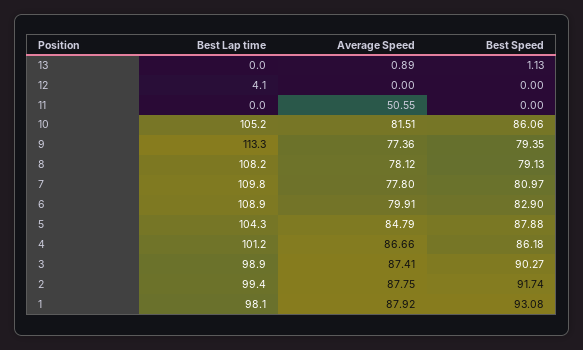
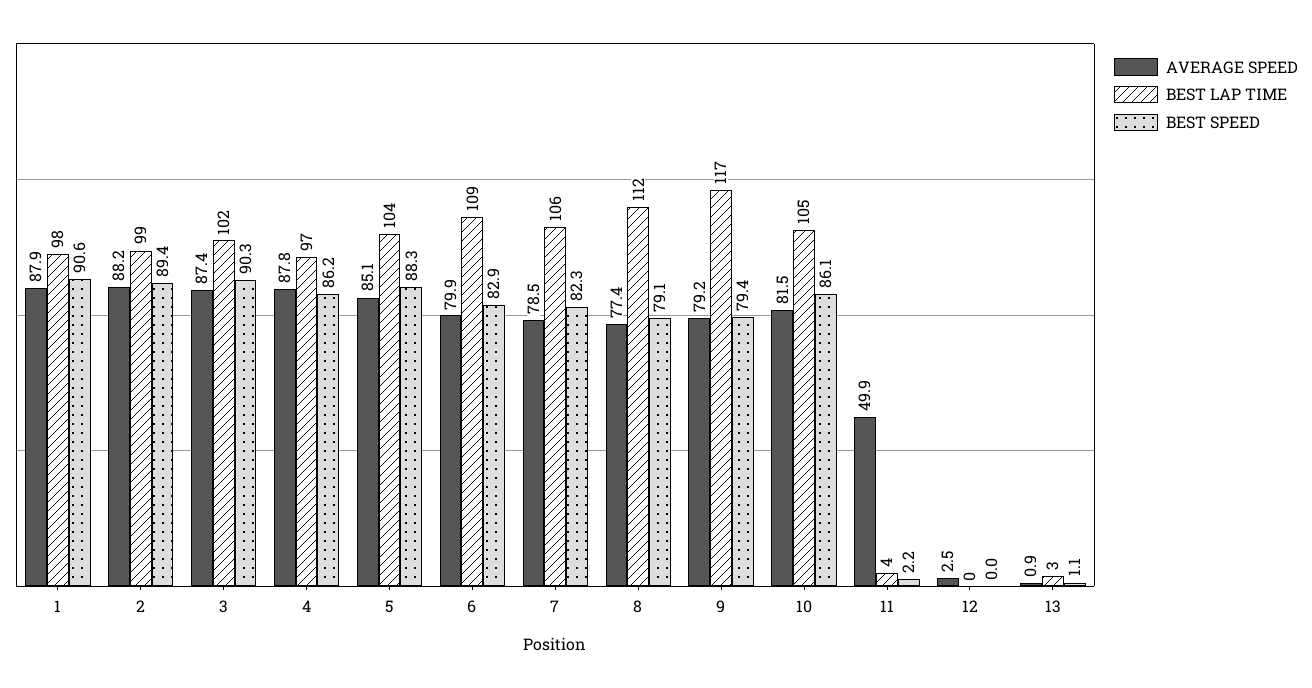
Best Lap time, 13: 0 -> 3
Best Lap time, 12: 4.1 -> 0
Average Speed, 12: 0 -> 2.5
Best Lap time, 11: 0 -> 4
Average Speed, 11: 50.55 -> 49.9
Best Speed, 11: 0 -> 2.2
Best Lap time, 9: 113.3 -> 117
Average Speed, 9: 77.36 -> 79.2
Best Lap time, 8: 108.2 -> 112
Average Speed, 8: 78.12 -> 77.4
Best Lap time, 7: 109.8 -> 106
Average Speed, 7: 77.8 -> 78.5
Best Speed, 7: 80.97 -> 82.3
Average Speed, 5: 84.79 -> 85.1
Best Speed, 5: 87.88 -> 88.3
Best Lap time, 4: 101.2 -> 97
Average Speed, 4: 86.66 -> 87.8
Best Lap time, 3: 98.9 -> 102
Average Speed, 2: 87.75 -> 88.2
Best Speed, 2: 91.74 -> 89.4
Best Speed, 1: 93.08 -> 90.6

